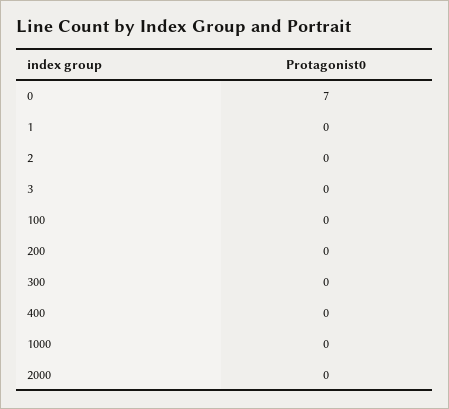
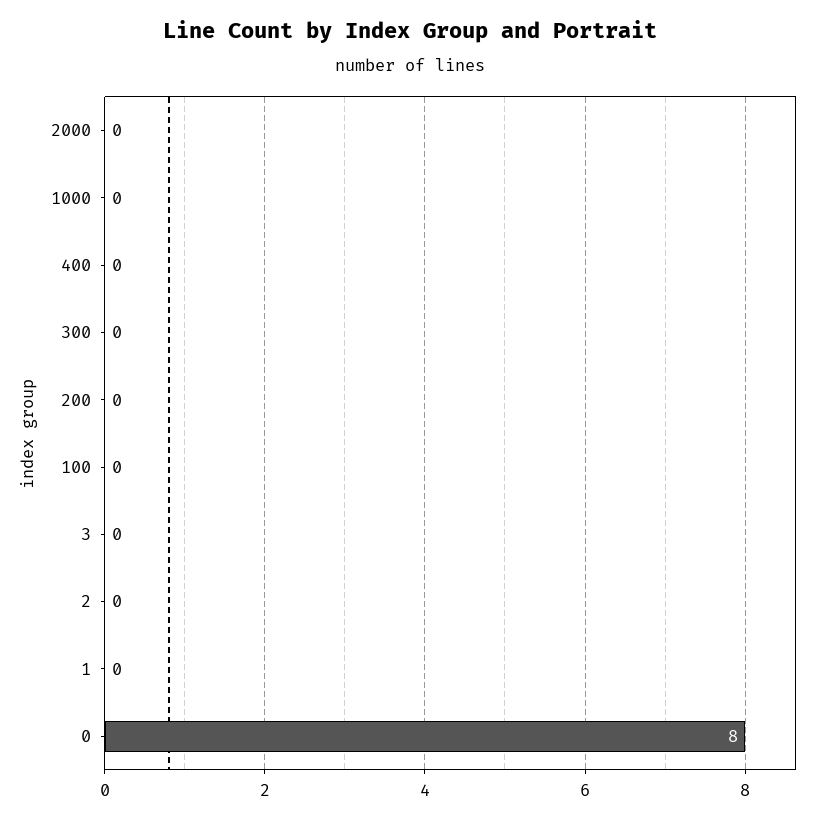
0: 7 -> 8

